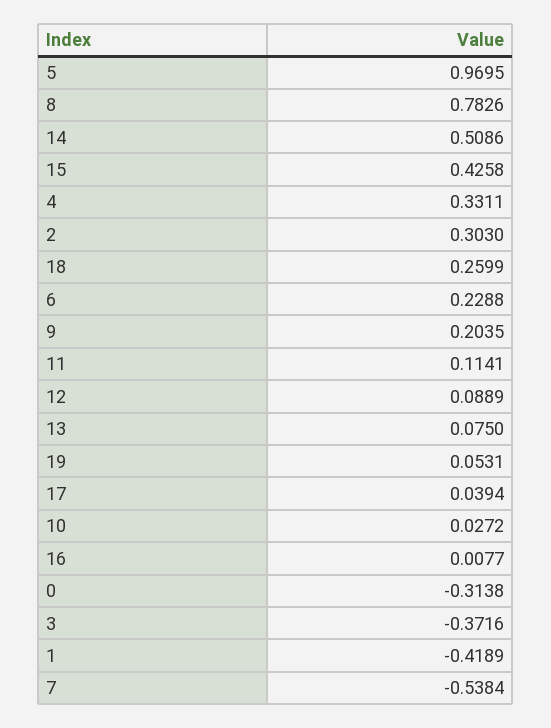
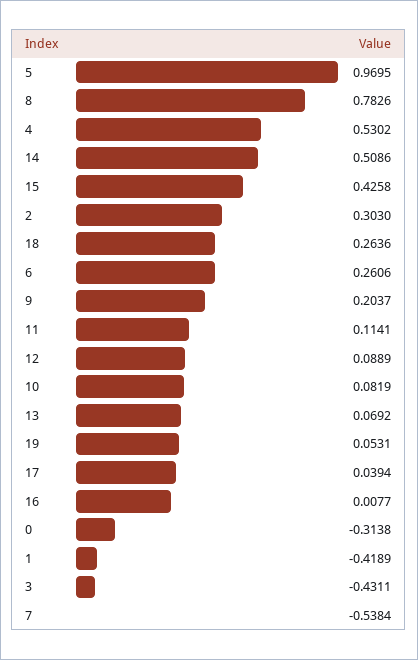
4: 0.3311 -> 0.5302
18: 0.2599 -> 0.2636
6: 0.2288 -> 0.2606
9: 0.2035 -> 0.2037
13: 0.075 -> 0.0692
10: 0.0272 -> 0.0819
3: -0.3716 -> -0.4311

